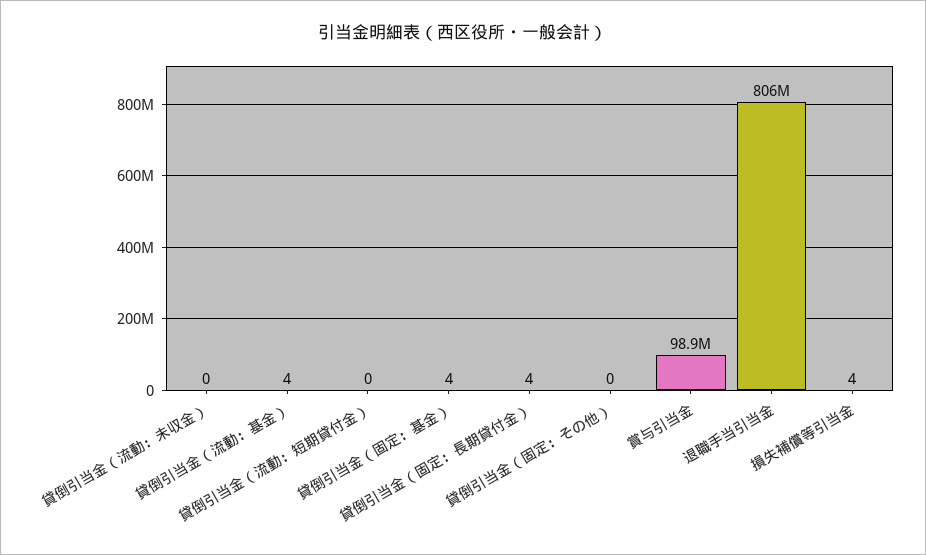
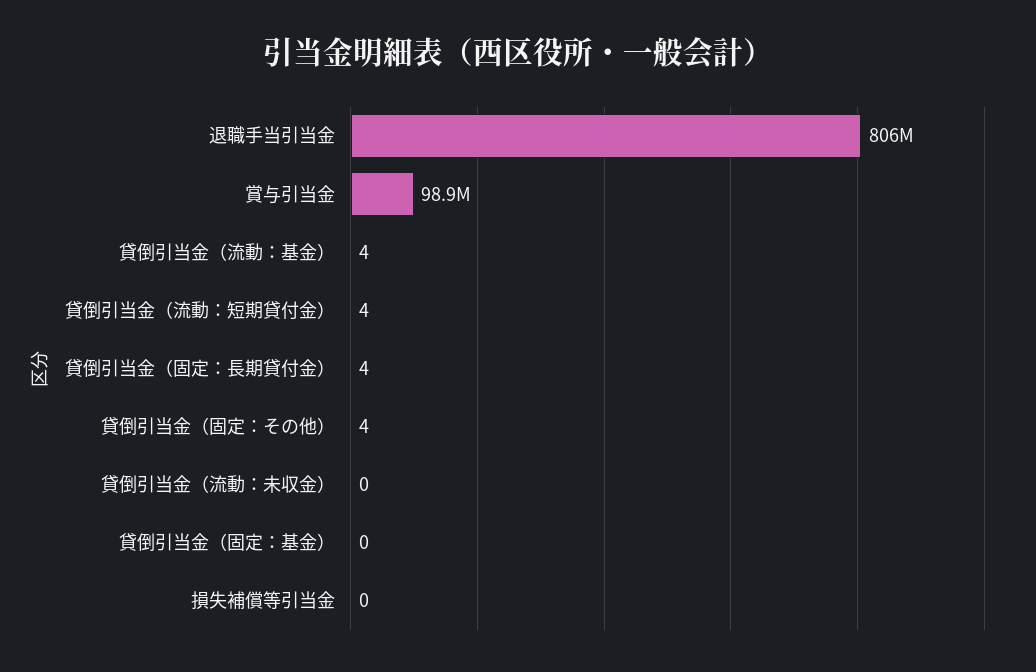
貸倒引当金（流動：短期貸付金）: 0 -> 4
貸倒引当金（固定：基金）: 4 -> 0
貸倒引当金（固定：その他）: 0 -> 4
損失補償等引当金: 4 -> 0

